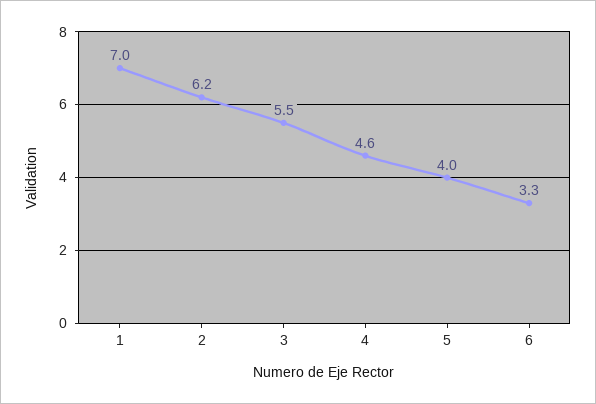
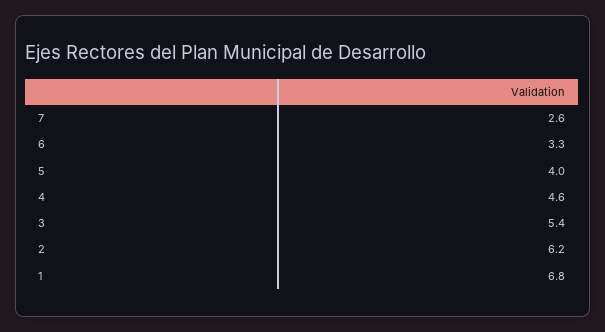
1: 7 -> 6.8
3: 5.5 -> 5.4
7: none -> 2.6

